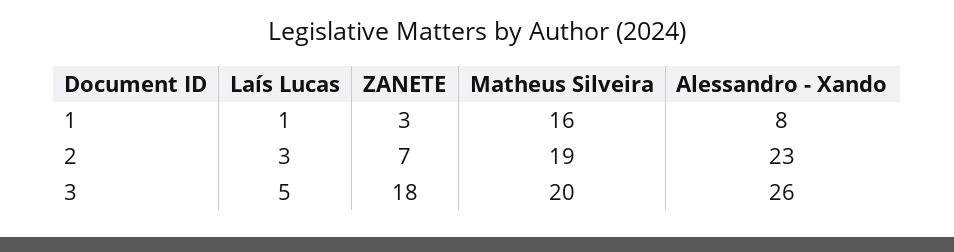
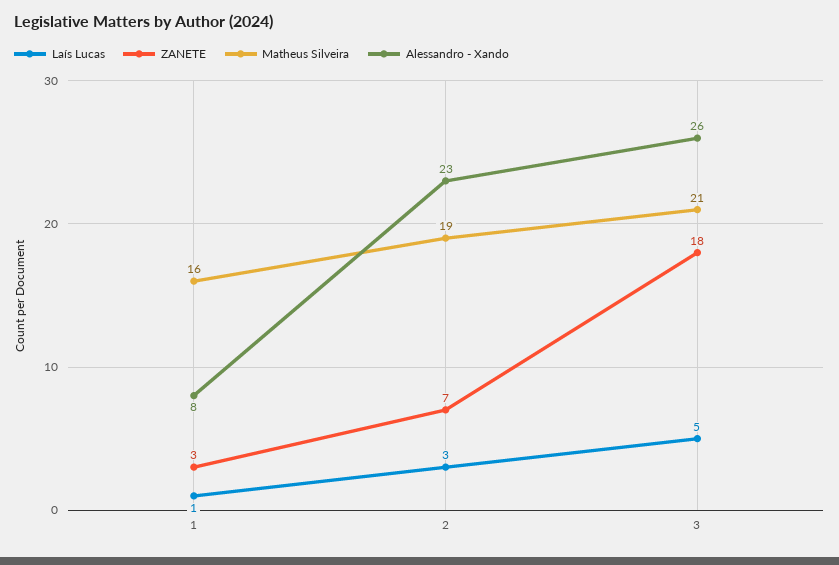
Matheus Silveira, 3: 20 -> 21

